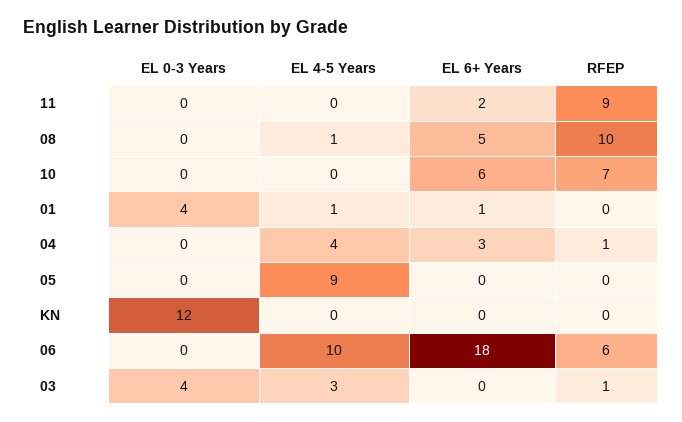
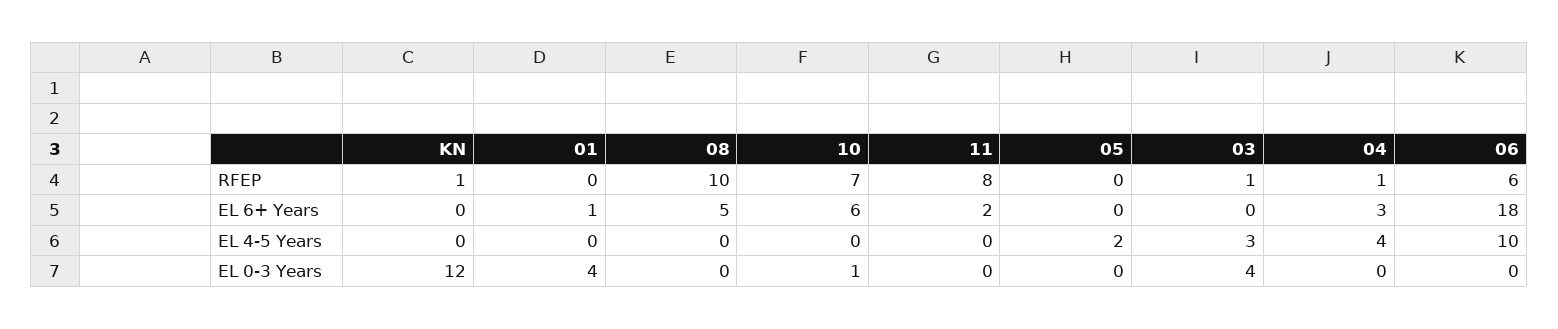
RFEP, 11: 9 -> 8
EL 4-5 Years, 08: 1 -> 0
EL 0-3 Years, 10: 0 -> 1
EL 4-5 Years, 01: 1 -> 0
EL 4-5 Years, 05: 9 -> 2
RFEP, KN: 0 -> 1

